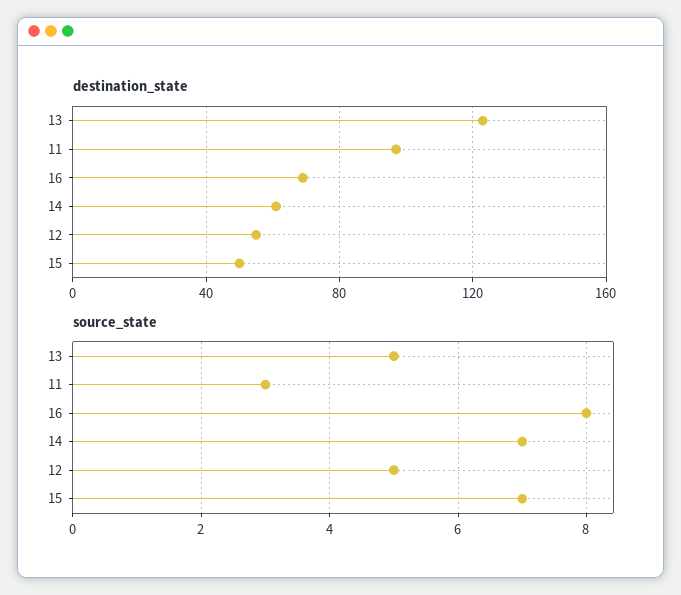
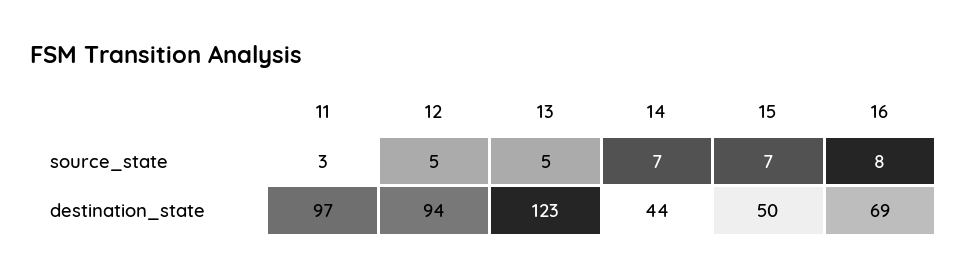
destination_state, 14: 60 -> 44
destination_state, 12: 55 -> 94

